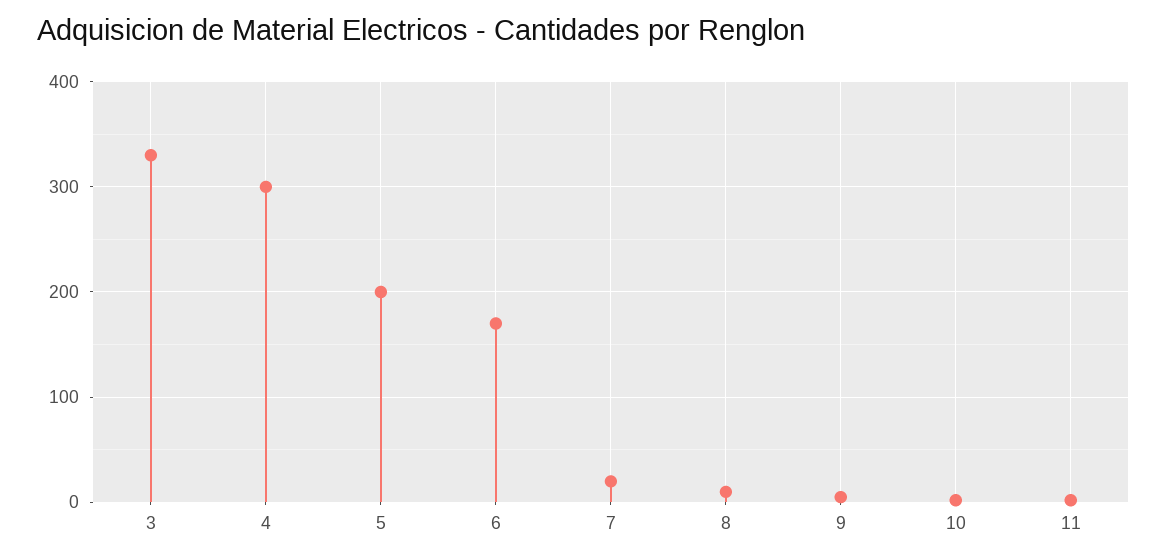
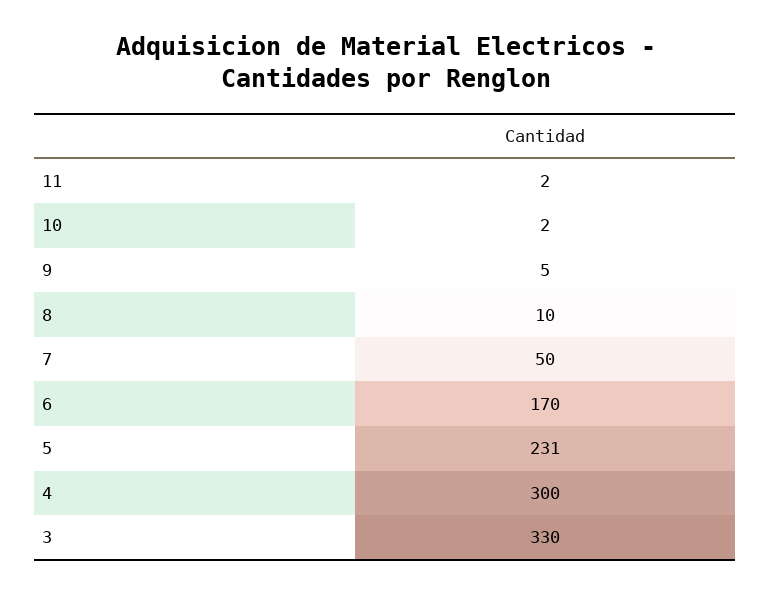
5: 200 -> 231
7: 20 -> 50

